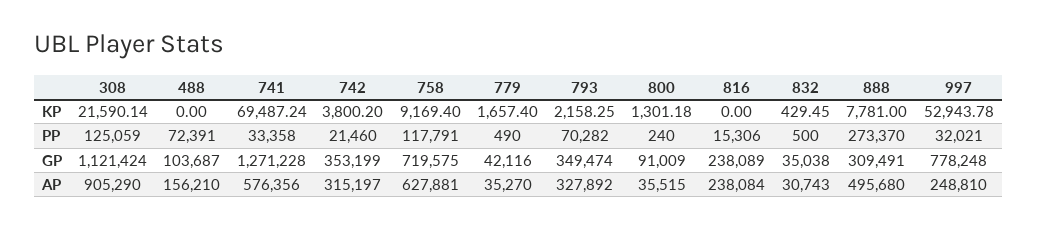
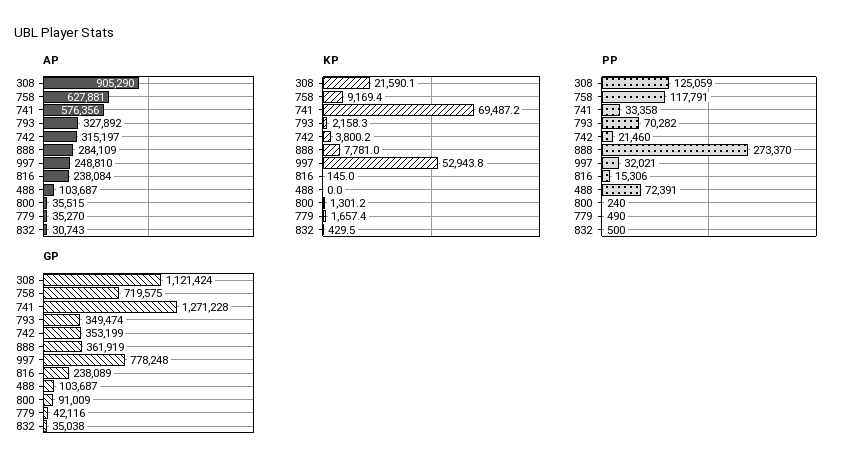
KP, 816: 0 -> 145
GP, 888: 309491 -> 361919
AP, 488: 156210 -> 103687
AP, 888: 495680 -> 284109

